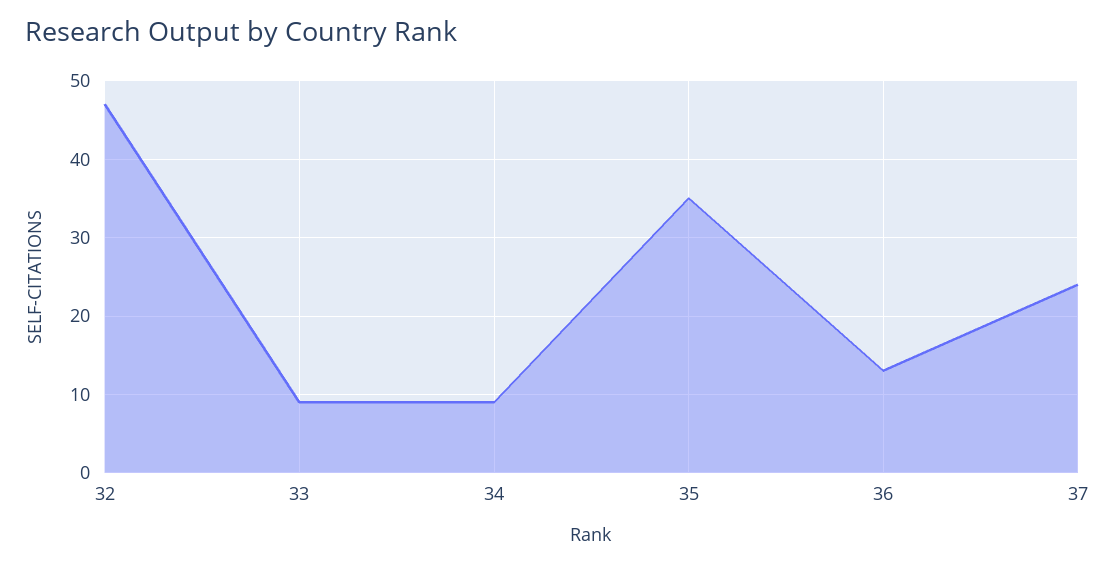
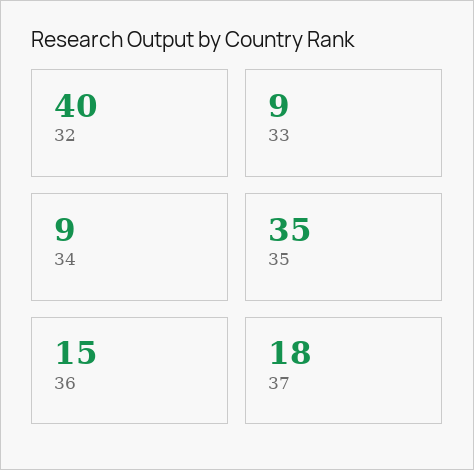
32: 47 -> 40
36: 13 -> 15
37: 24 -> 18

